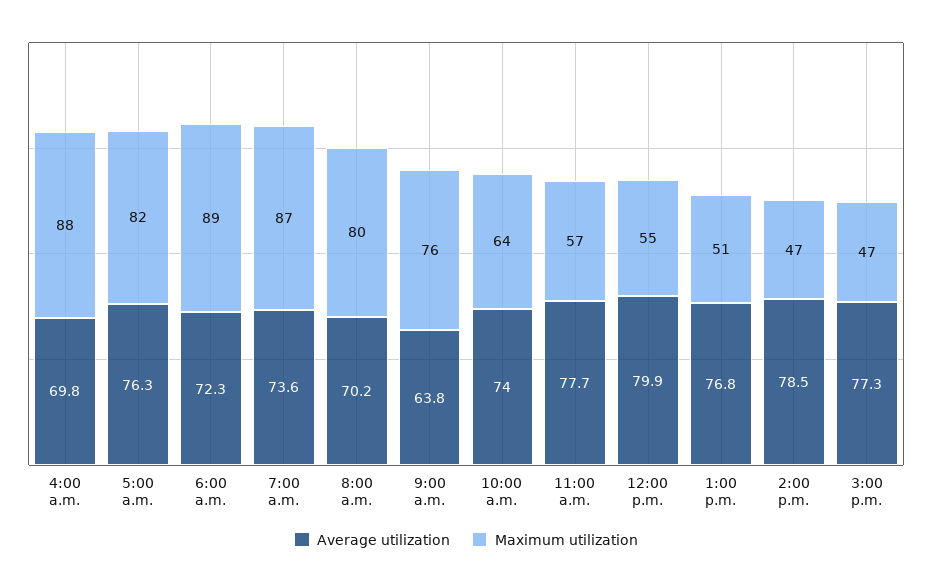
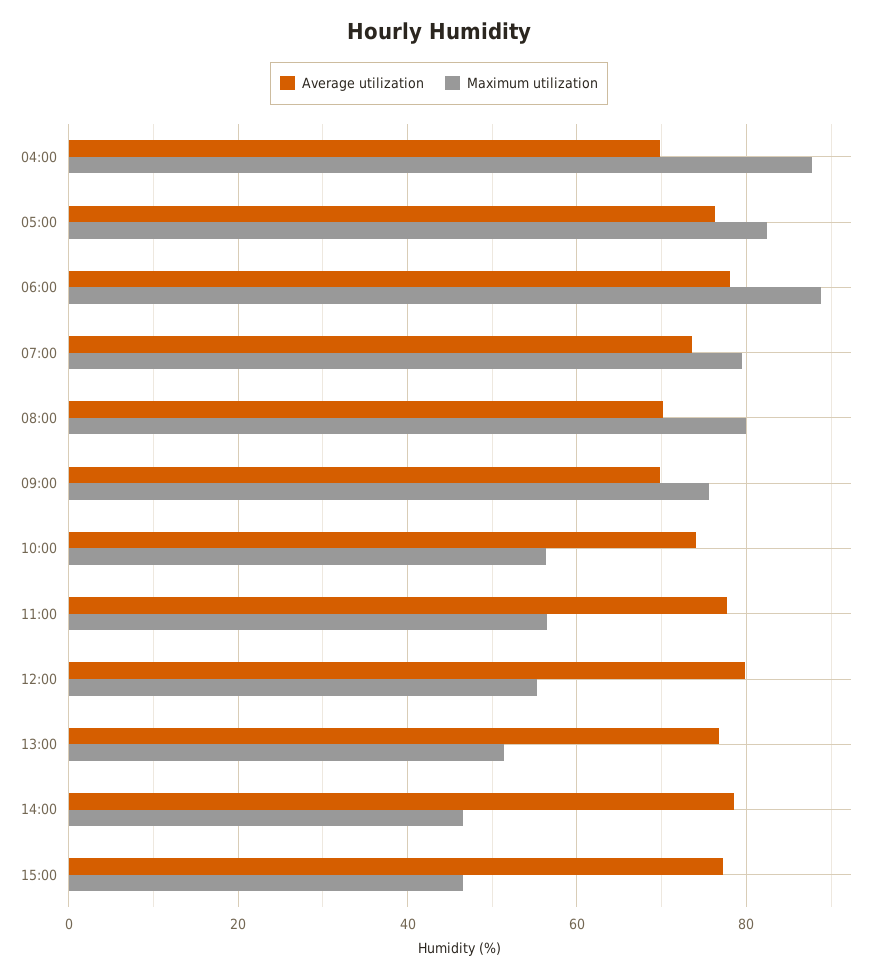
Average utilization, 6:00 a.m.: 72.3 -> 78
Maximum utilization, 7:00 a.m.: 87 -> 80
Average utilization, 9:00 a.m.: 63.8 -> 70
Maximum utilization, 10:00 a.m.: 64 -> 56

